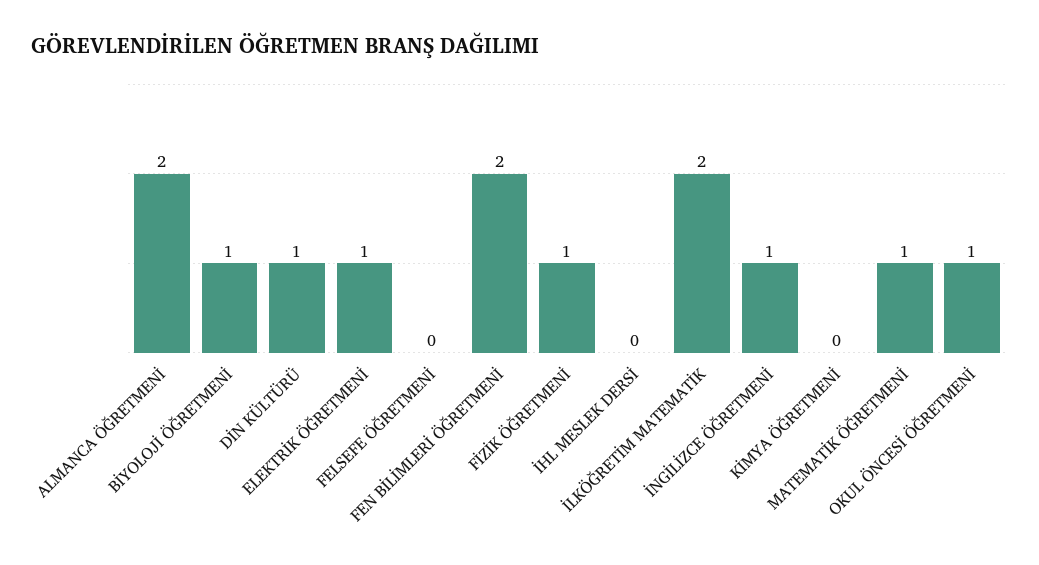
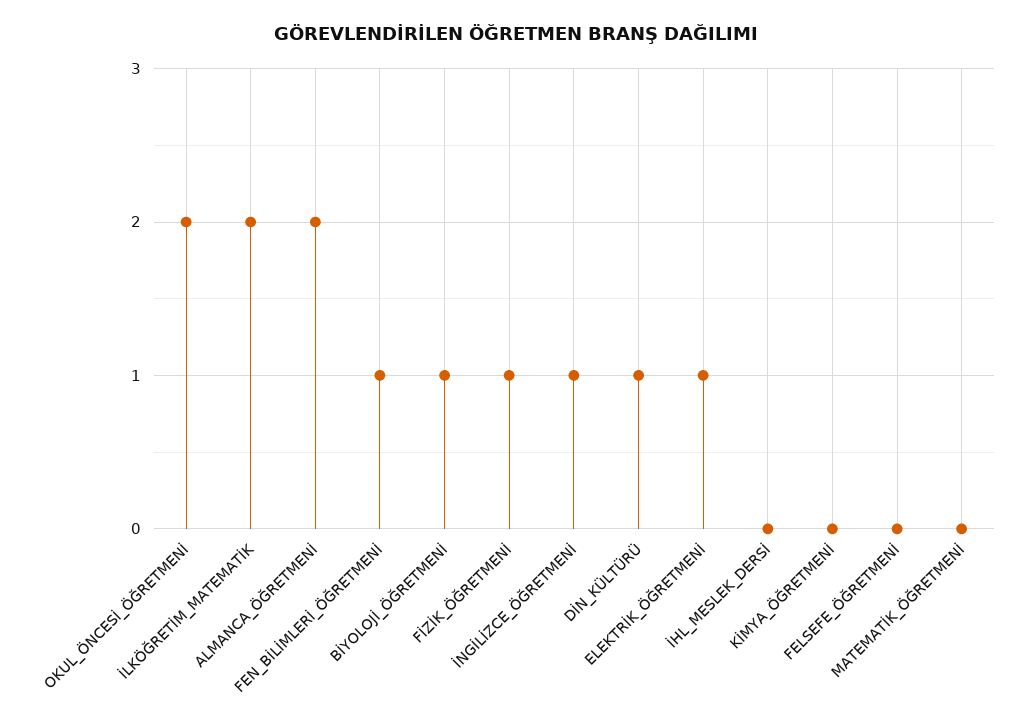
FEN BİLİMLERİ ÖĞRETMENİ: 2 -> 1
MATEMATİK ÖĞRETMENİ: 1 -> 0
OKUL ÖNCESİ ÖĞRETMENİ: 1 -> 2

